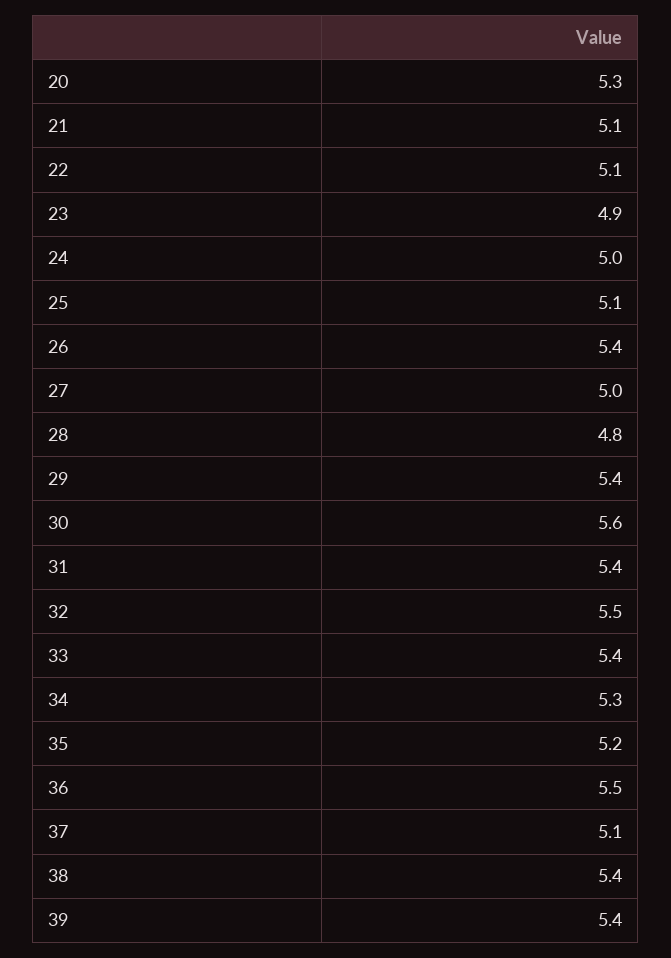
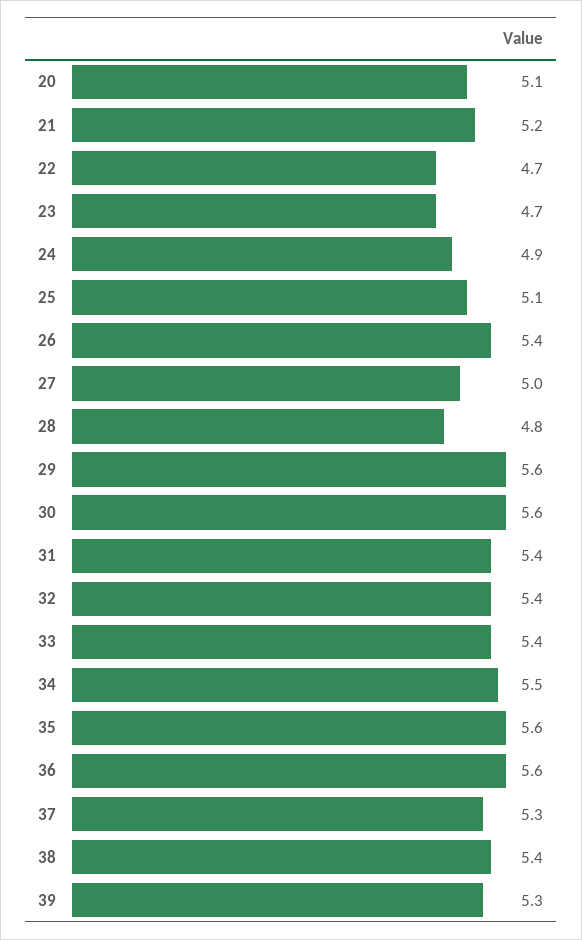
20: 5.3 -> 5.1
21: 5.1 -> 5.2
22: 5.1 -> 4.7
23: 4.9 -> 4.7
24: 5 -> 4.9
29: 5.4 -> 5.6
32: 5.5 -> 5.4
34: 5.3 -> 5.5
35: 5.2 -> 5.6
36: 5.5 -> 5.6
37: 5.1 -> 5.3
39: 5.4 -> 5.3

